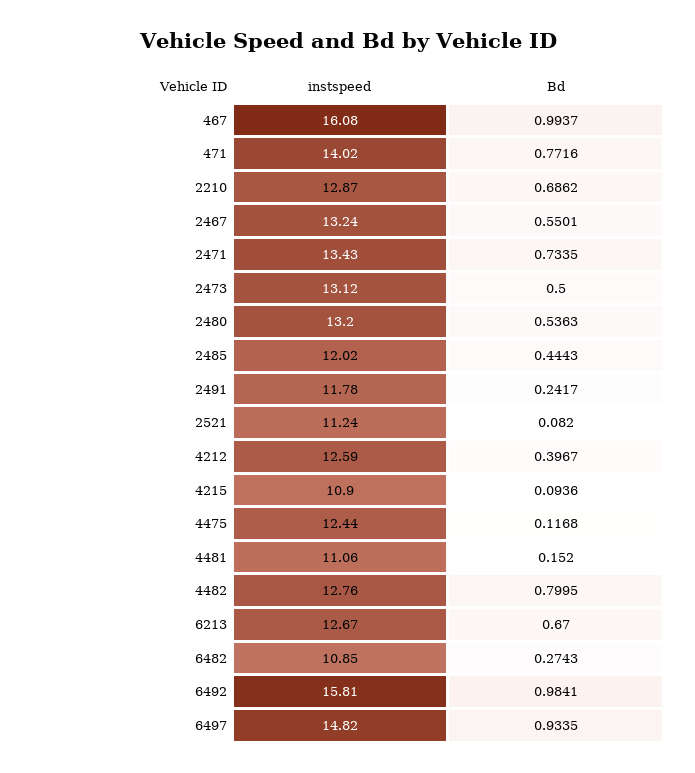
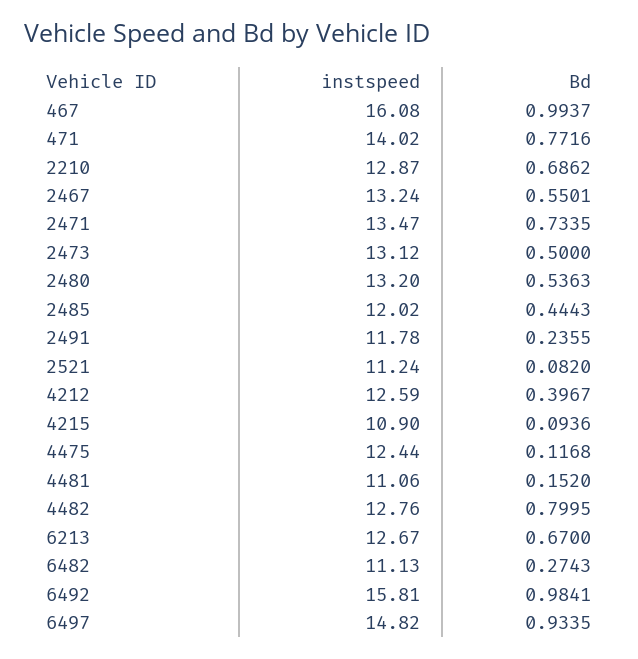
instspeed, 2471: 13.43 -> 13.47
Bd, 2491: 0.2417 -> 0.2355
instspeed, 6482: 10.85 -> 11.13

